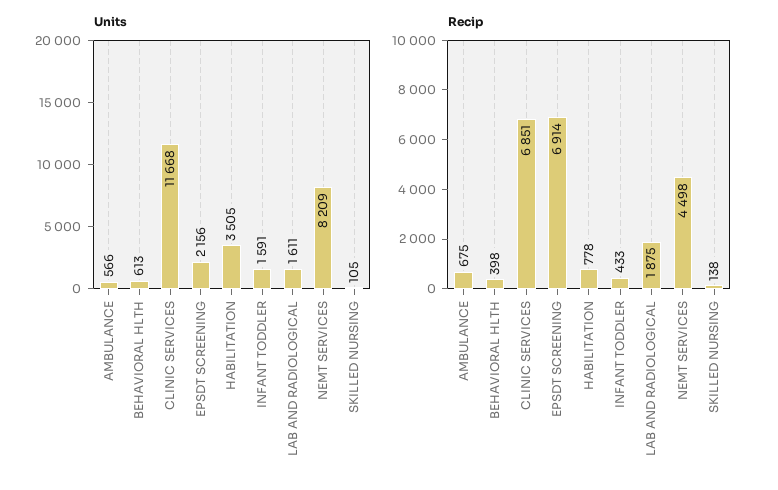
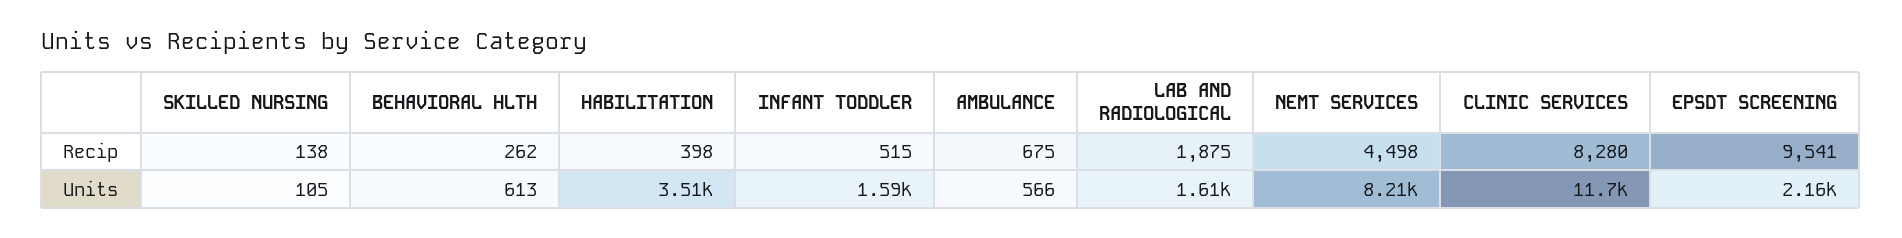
Recip, BEHAVIORAL HLTH: 398 -> 262
Recip, CLINIC SERVICES: 6851 -> 8280
Recip, EPSDT SCREENING: 6914 -> 9541
Recip, HABILITATION: 778 -> 398
Recip, INFANT TODDLER: 433 -> 515

